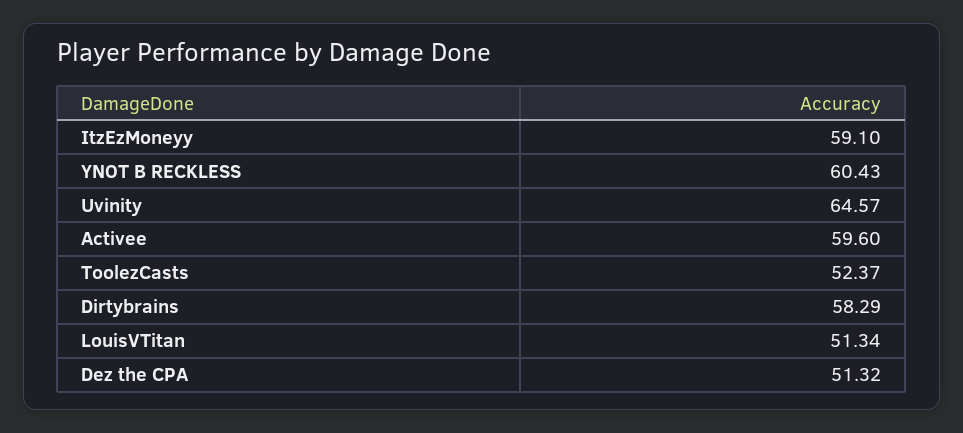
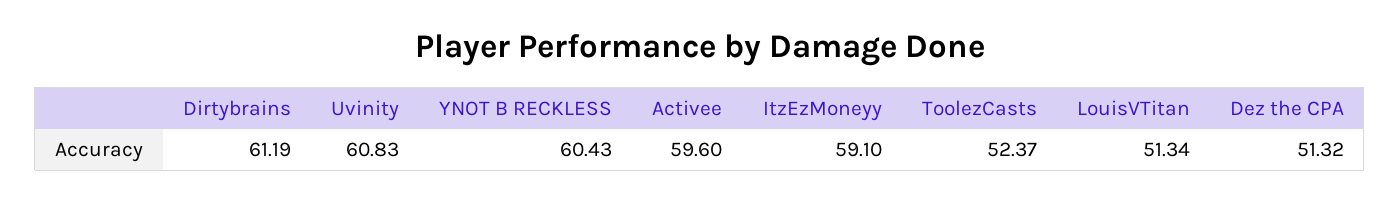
Uvinity: 64.57 -> 60.83
Dirtybrains: 58.29 -> 61.19

